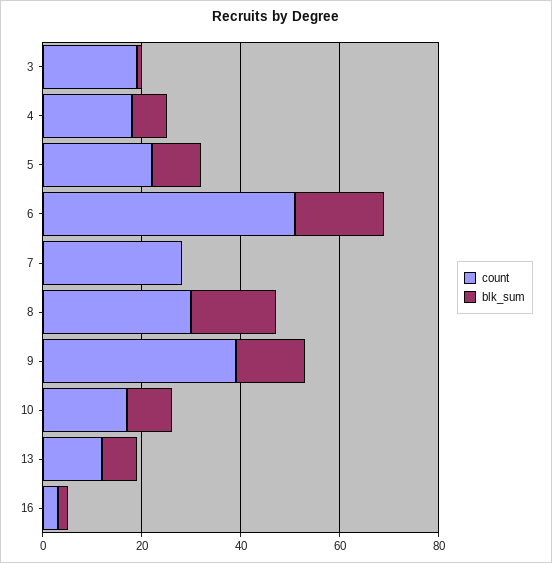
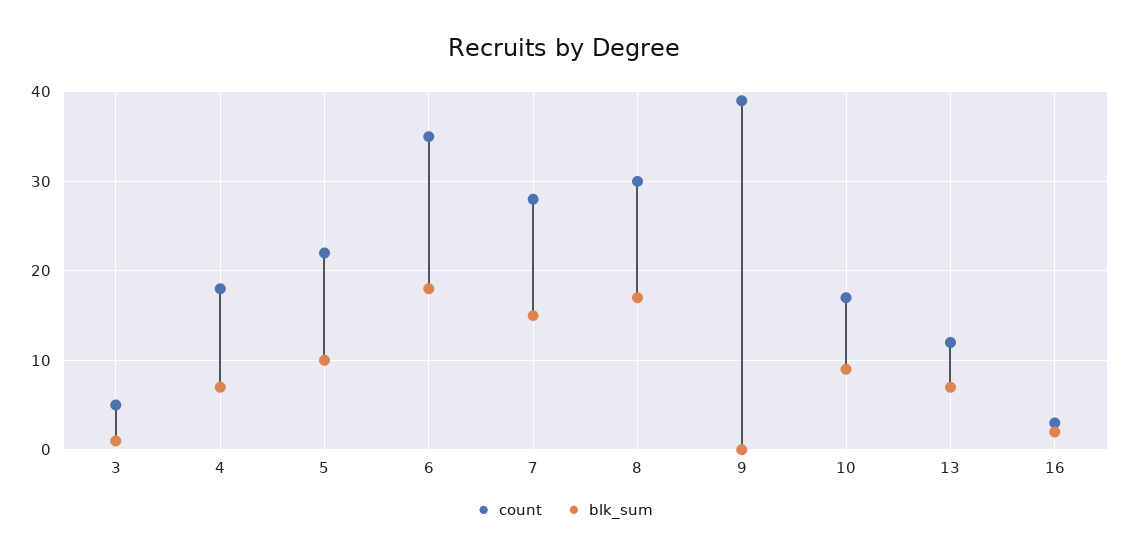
count, 3: 20 -> 5
count, 6: 50 -> 35
blk_sum, 7: 0 -> 15
blk_sum, 9: 15 -> 0

